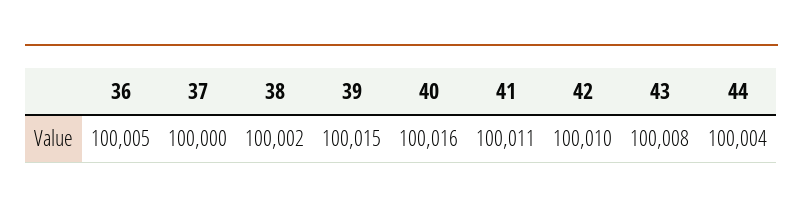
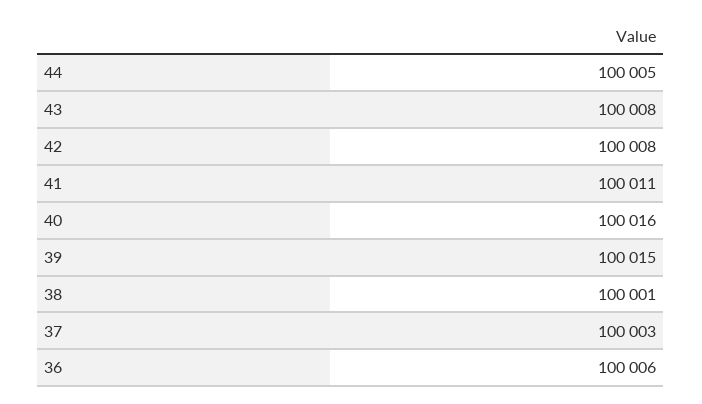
36: 100005 -> 100006
37: 100000 -> 100003
38: 100002 -> 100001
42: 100010 -> 100008
44: 100004 -> 100005

